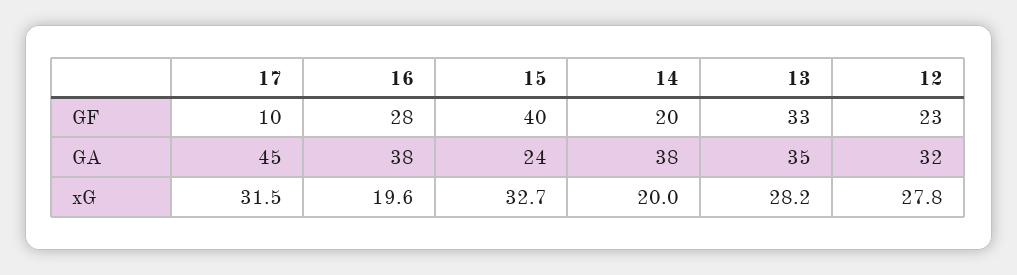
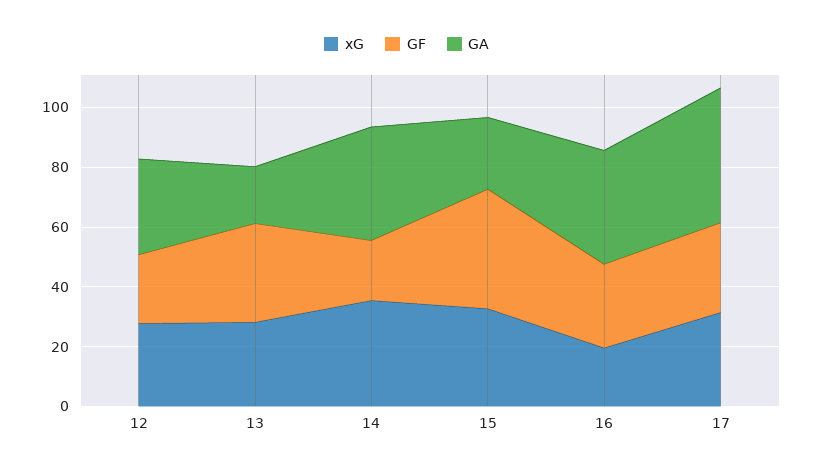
GF, 17: 10 -> 30
GA, 13: 35 -> 20
xG, 14: 20 -> 35

